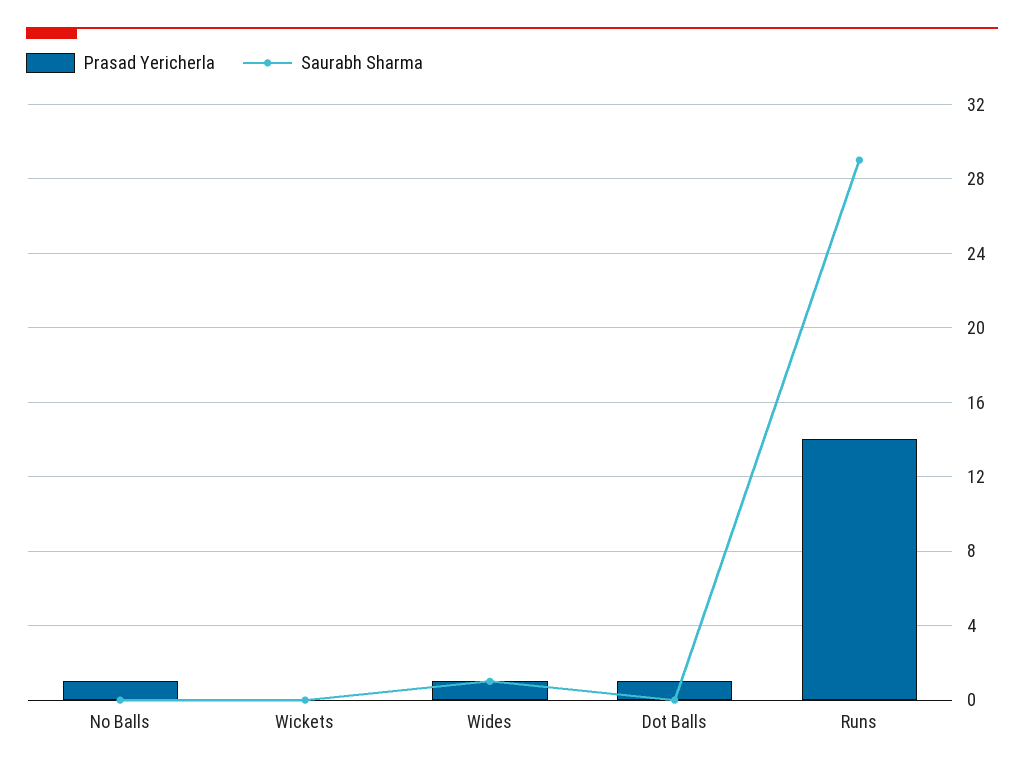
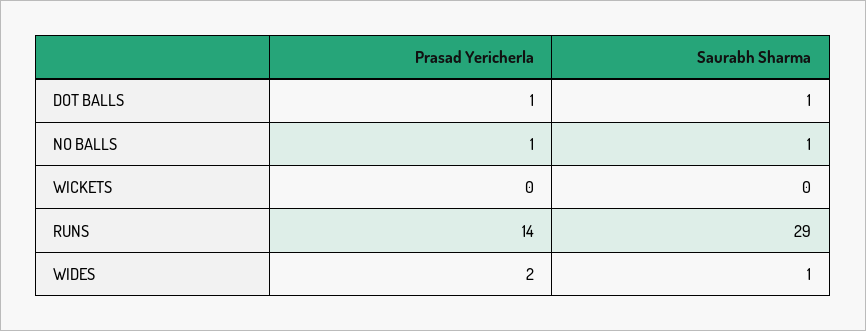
Saurabh Sharma, No Balls: 0 -> 1
Prasad Yericherla, Wides: 1 -> 2
Saurabh Sharma, Dot Balls: 0 -> 1

